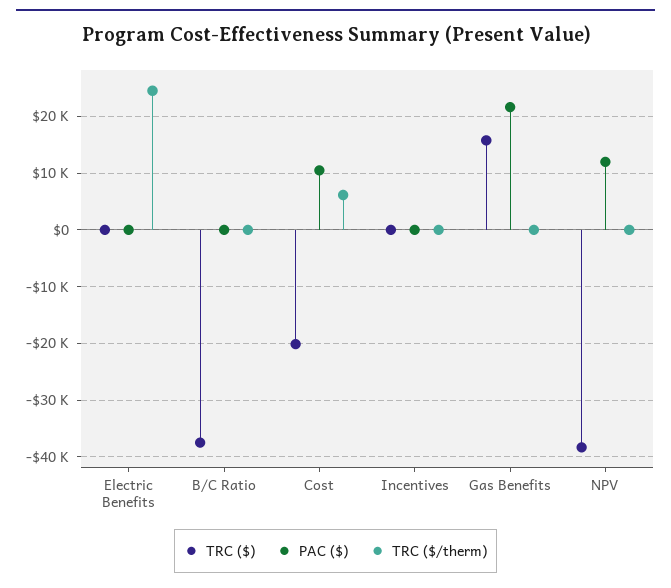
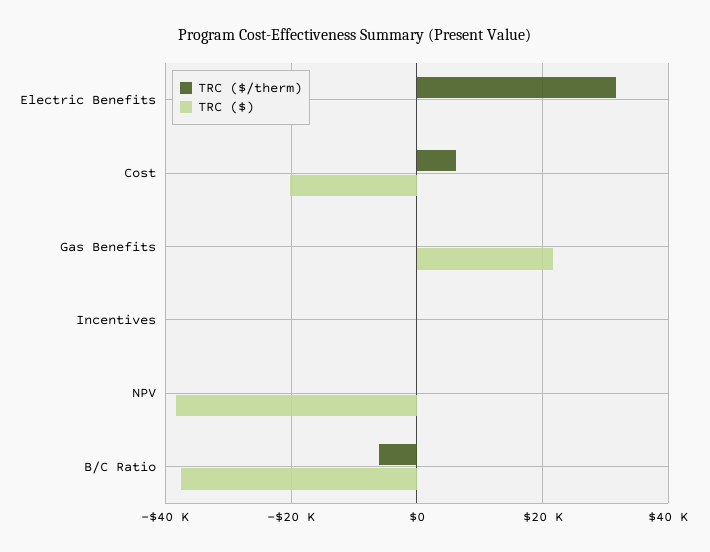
PAC ($), Electric Benefits: 0 -> none
TRC ($/therm), Electric Benefits: 24000 -> 32000
PAC ($), B/C Ratio: 0 -> none
TRC ($/therm), B/C Ratio: 0 -> -6000
PAC ($), Cost: 10000 -> none
PAC ($), Incentives: 0 -> none
TRC ($), Gas Benefits: 16000 -> 22000
PAC ($), Gas Benefits: 22000 -> none
PAC ($), NPV: 12000 -> none

